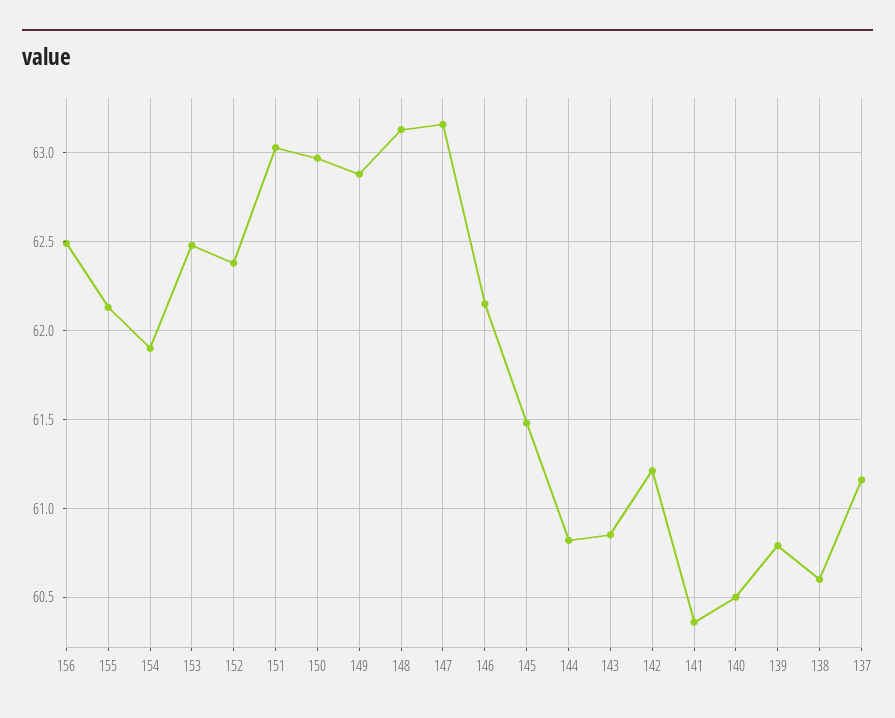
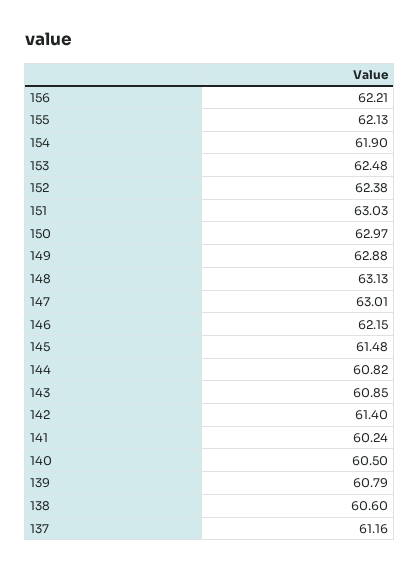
156: 62.5 -> 62.21
147: 63.15 -> 63.01
142: 61.2 -> 61.4
141: 60.35 -> 60.24

